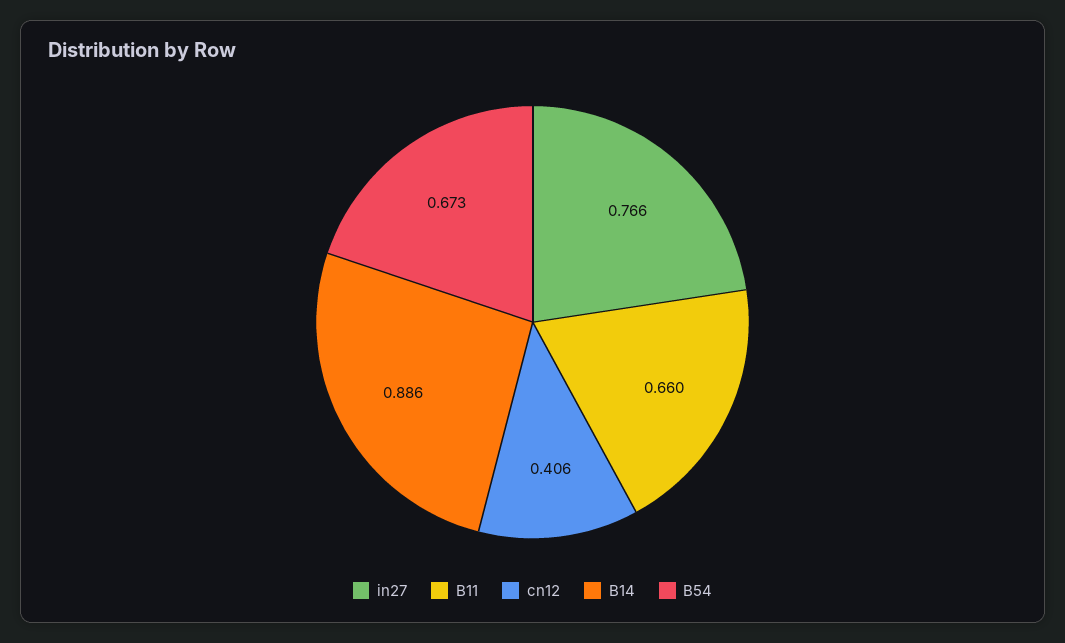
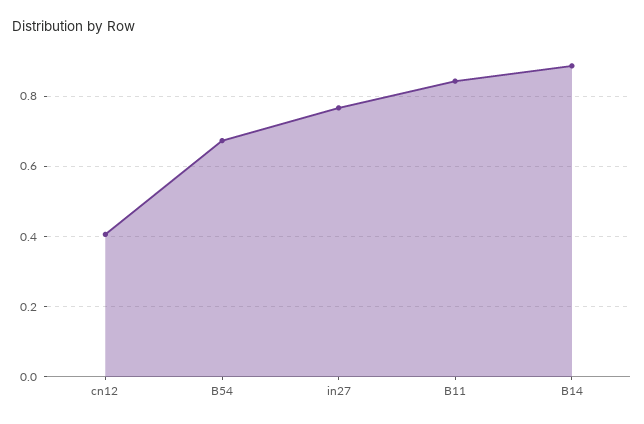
B11: 0.66 -> 0.84

